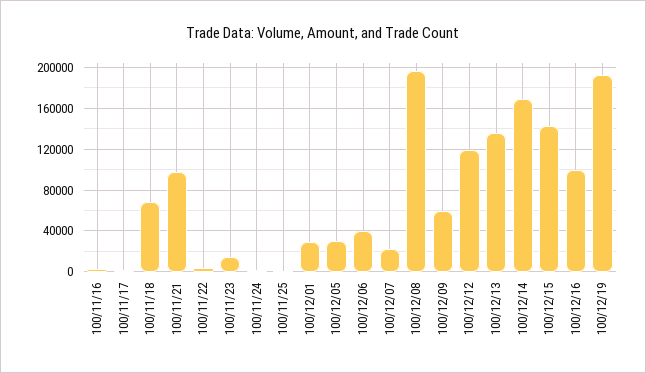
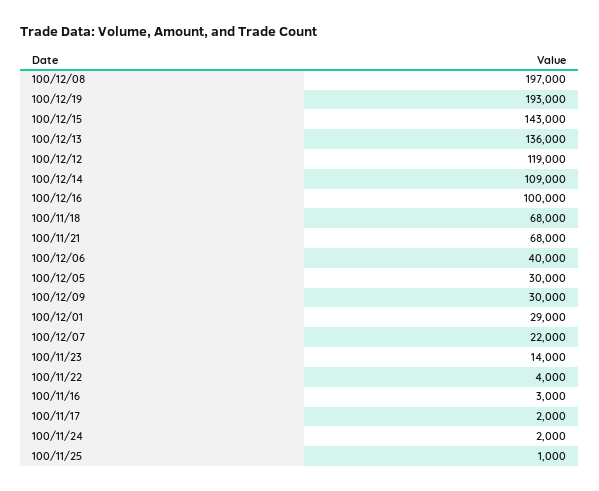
100/11/21: 100000 -> 68000
100/12/09: 60000 -> 30000
100/12/14: 170000 -> 109000

